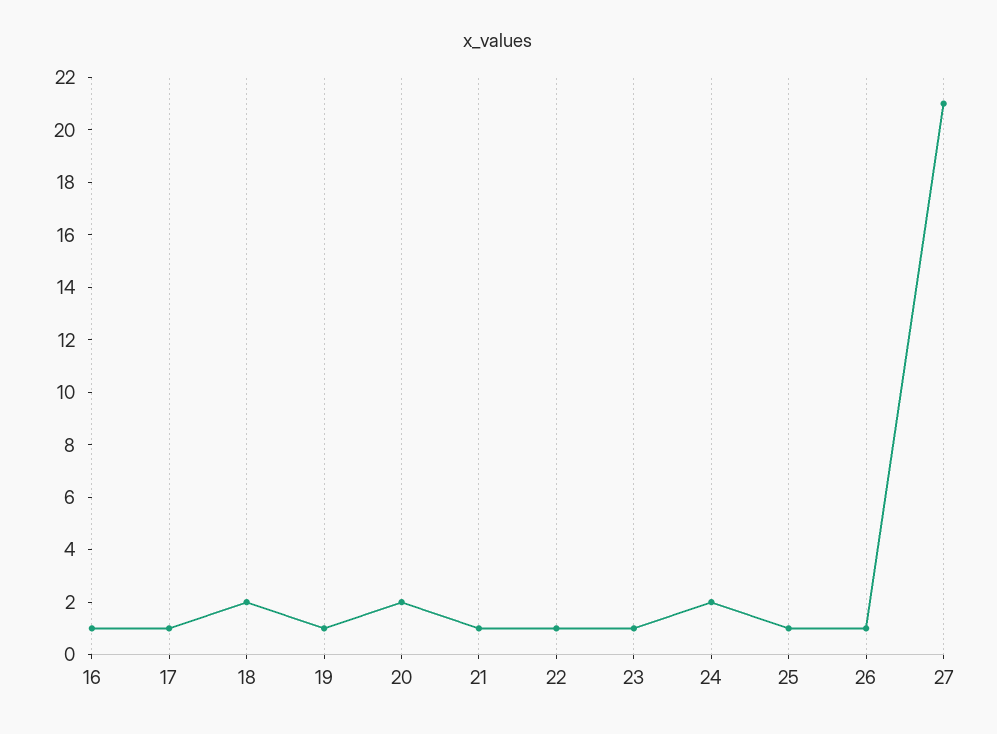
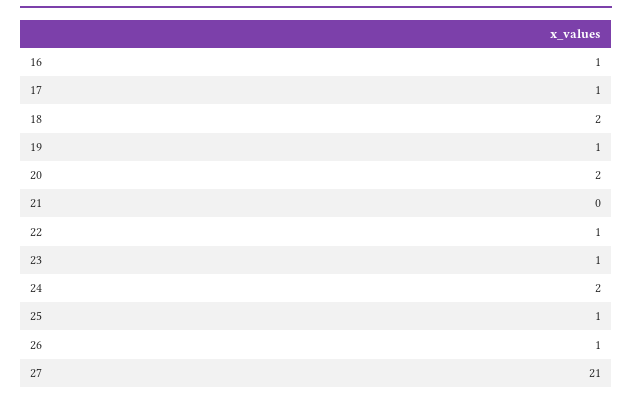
21: 1 -> 0

